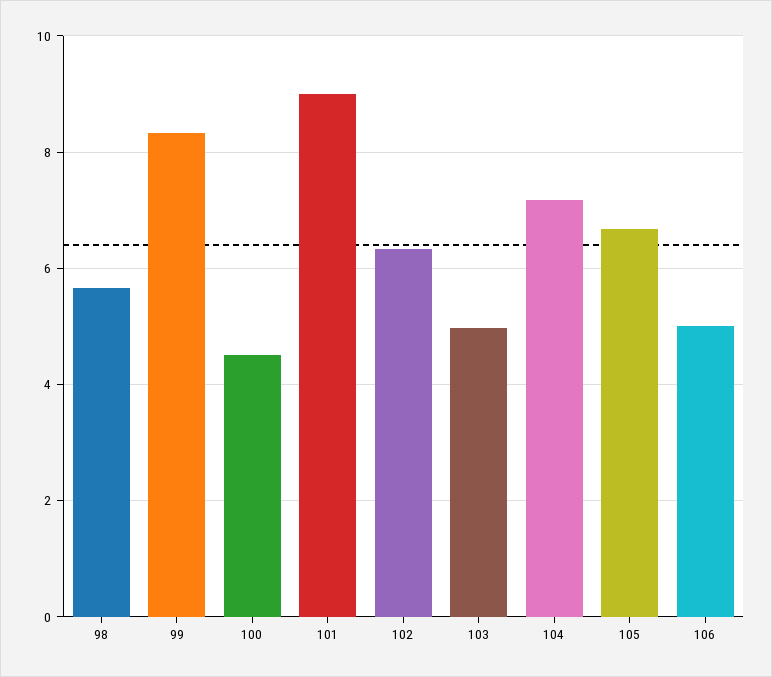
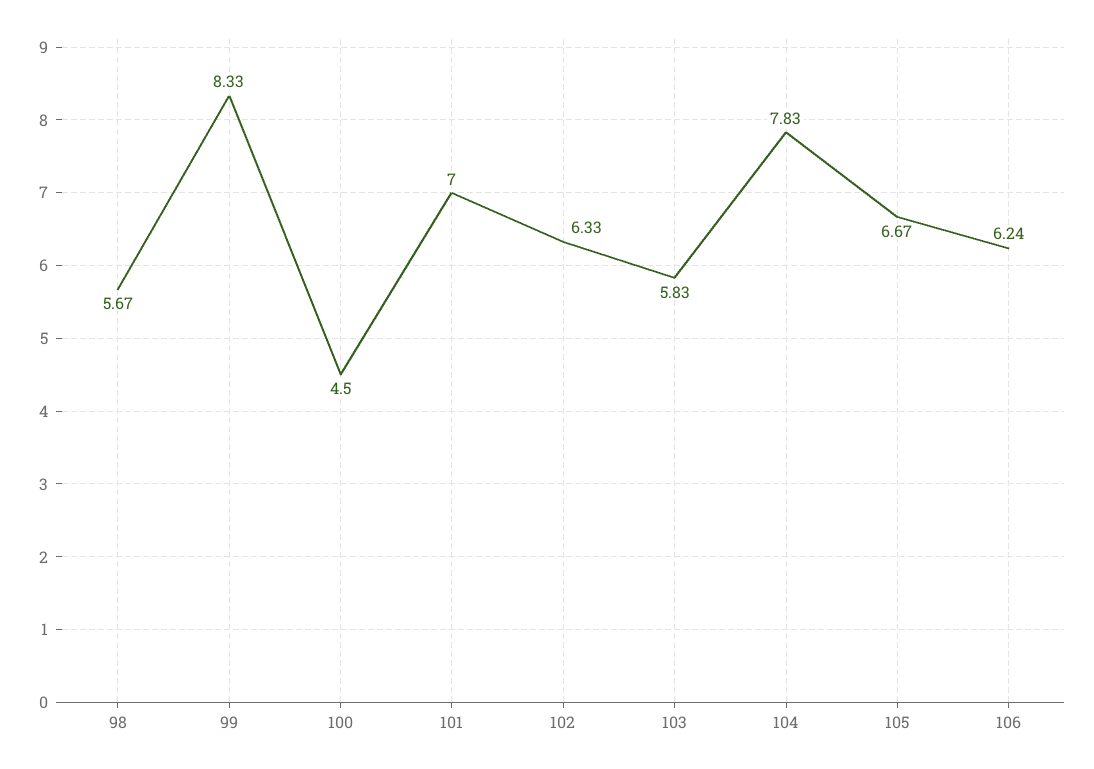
101: 9 -> 7
103: 5 -> 5.83
104: 7.2 -> 7.83
106: 5 -> 6.24

